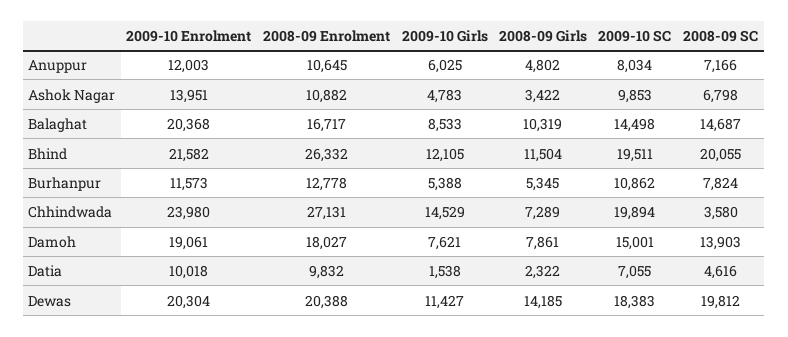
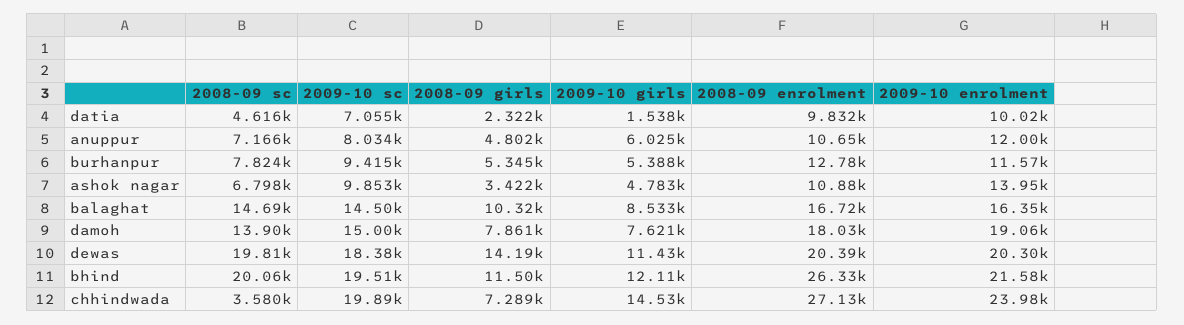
2009-10 Enrolment, Balaghat: 20368 -> 16350
2009-10 SC, Burhanpur: 10862 -> 9415

